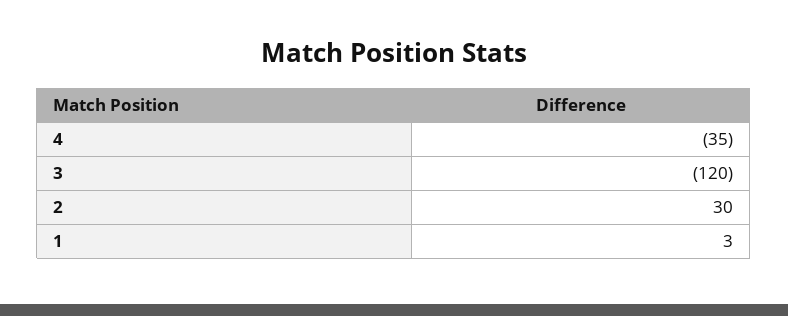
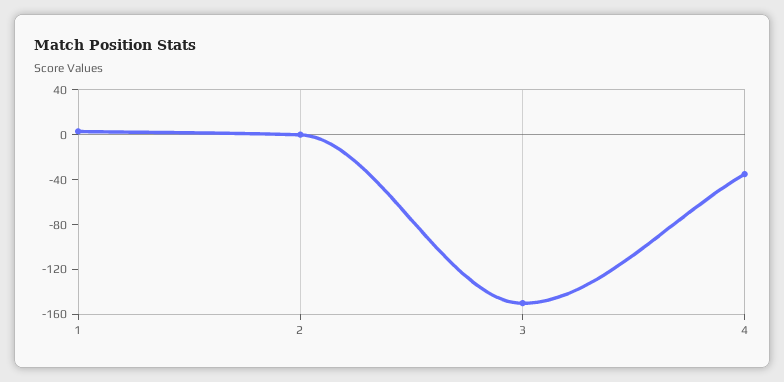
3: -120 -> -150
2: 30 -> 0

